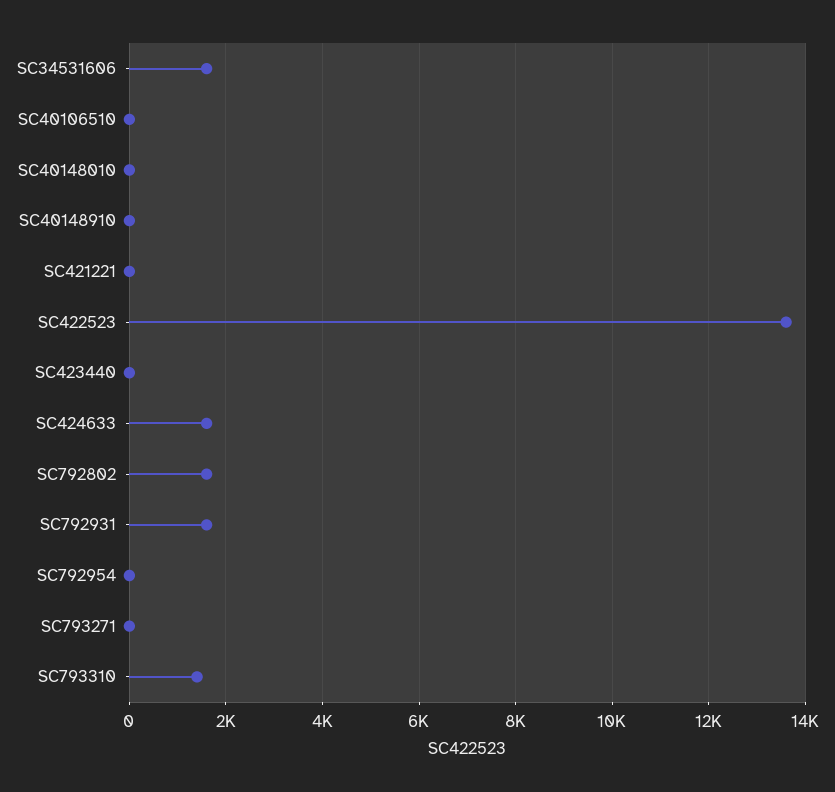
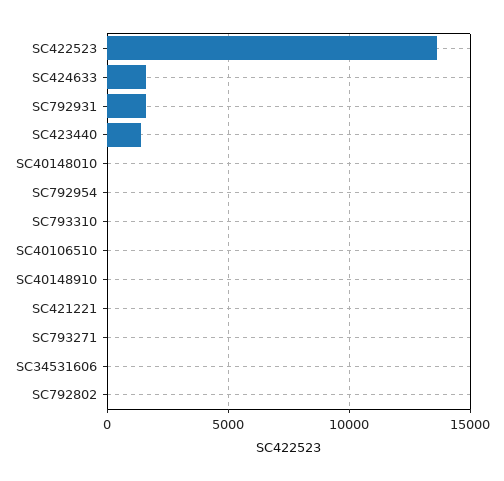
SC34531606: 1600 -> 0
SC423440: 0 -> 1500
SC792802: 1600 -> 0
SC793310: 1400 -> 0

